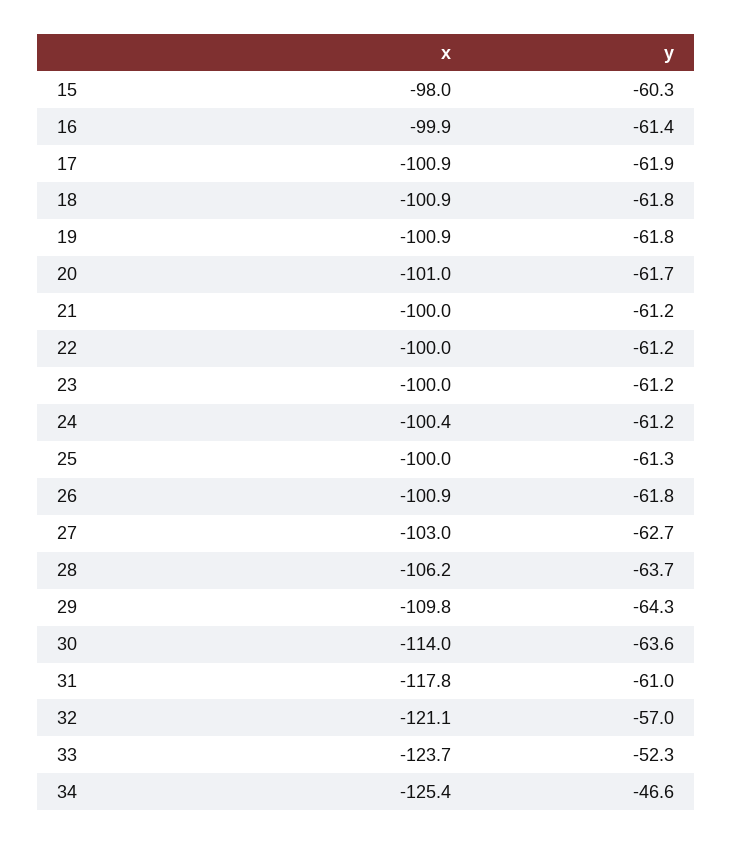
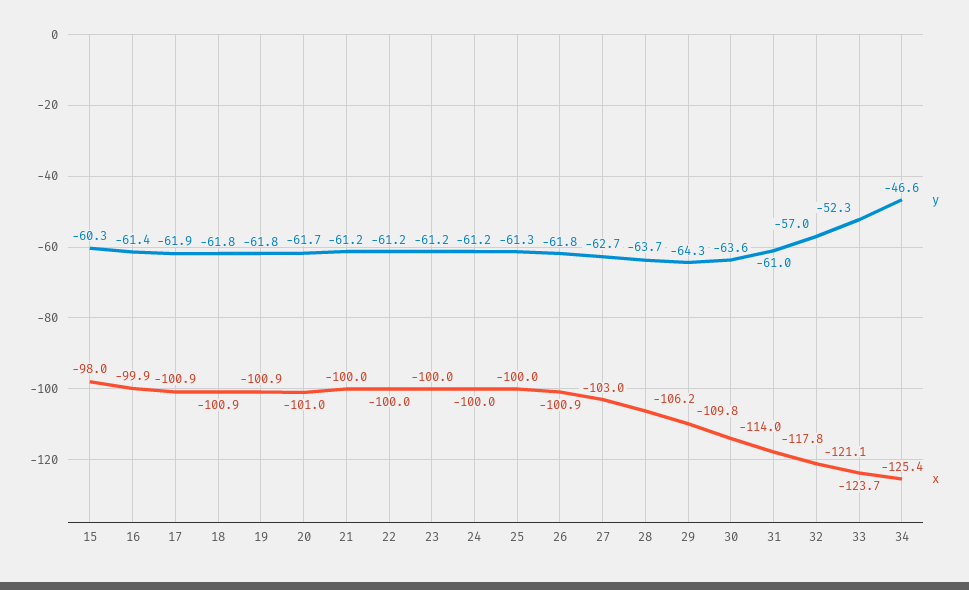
x, 24: -100.4 -> -100

